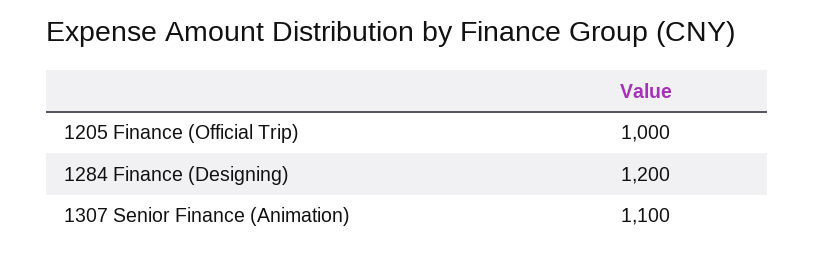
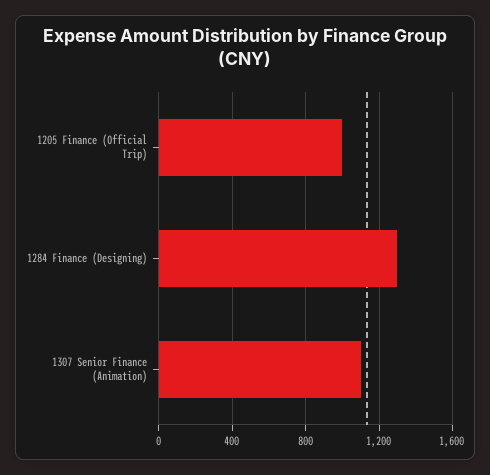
1284 Finance (Designing): 1200 -> 1300

